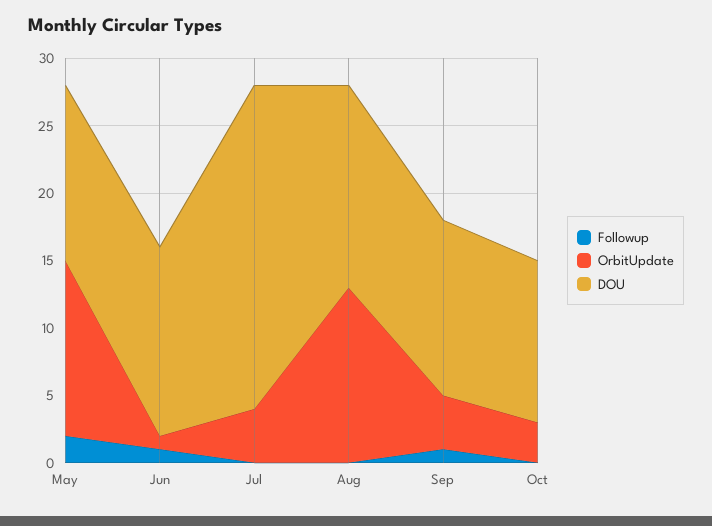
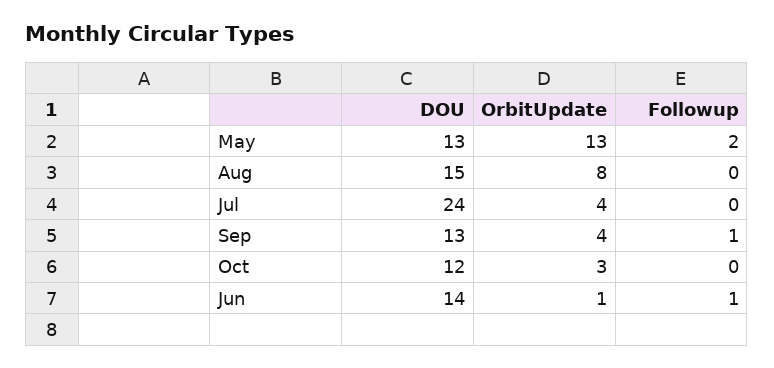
OrbitUpdate, Aug: 13 -> 8

